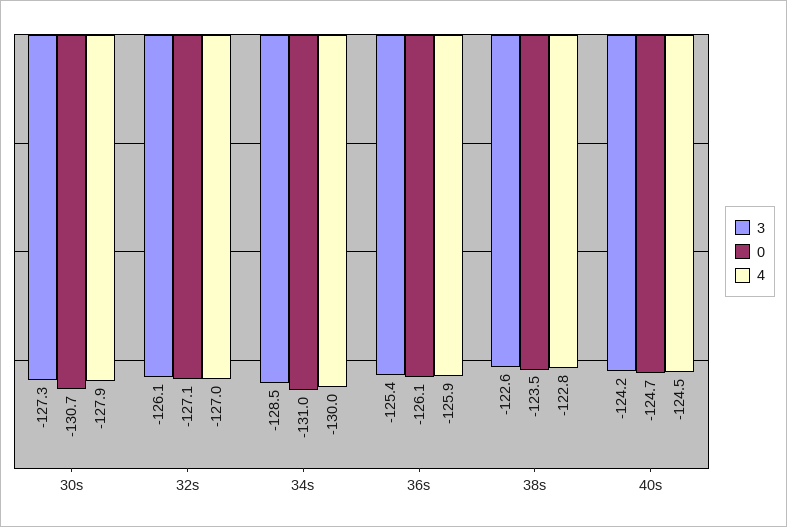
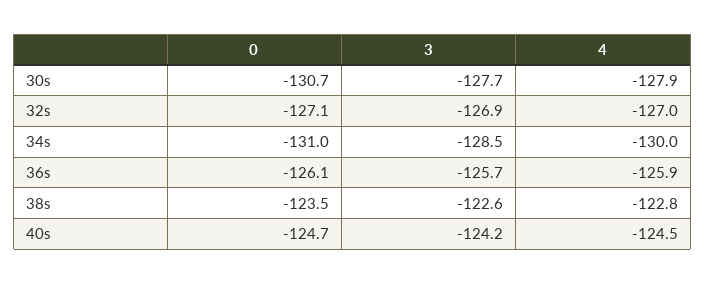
3, 30s: -127.3 -> -127.7
3, 32s: -126.1 -> -126.9
3, 36s: -125.4 -> -125.7

